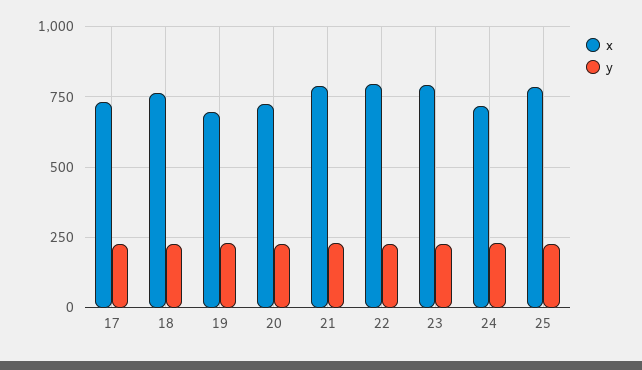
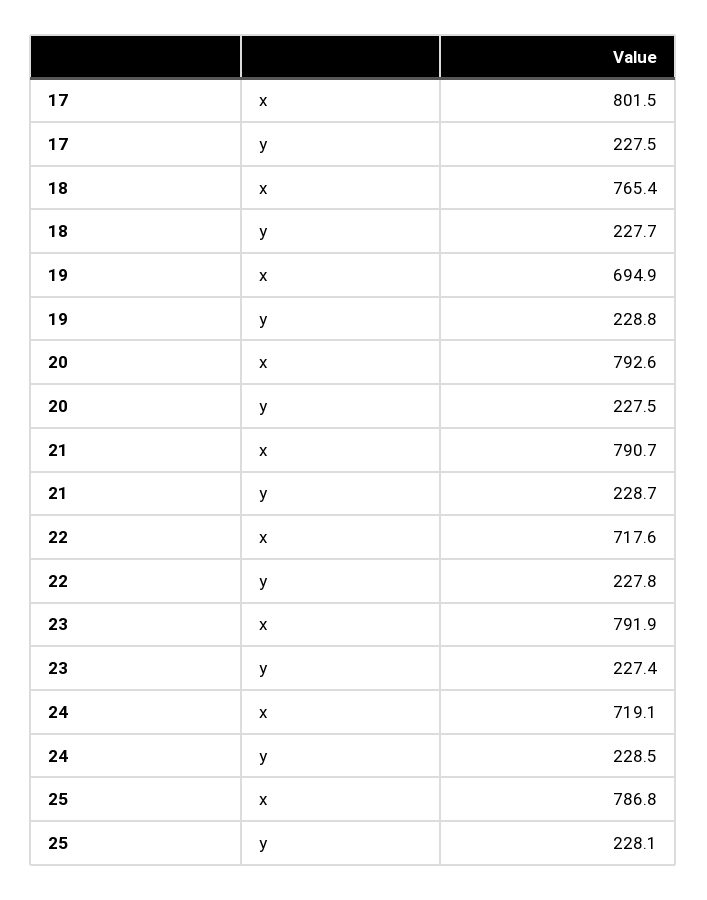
x, 17: 725 -> 801.5
x, 20: 725 -> 792.6
x, 22: 800 -> 717.6

